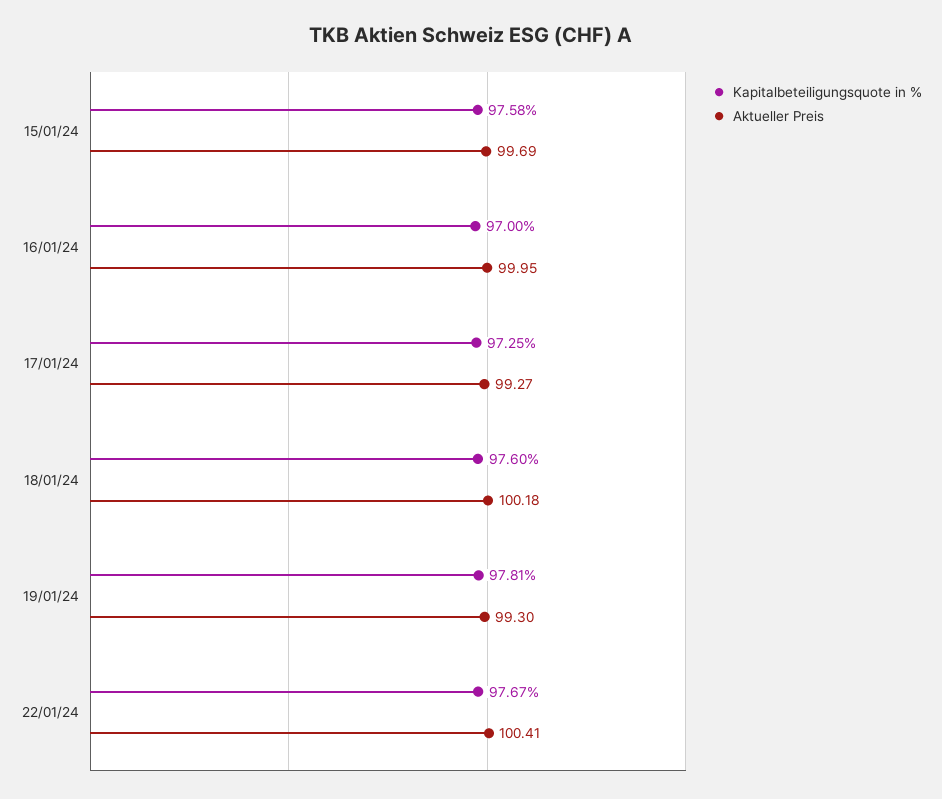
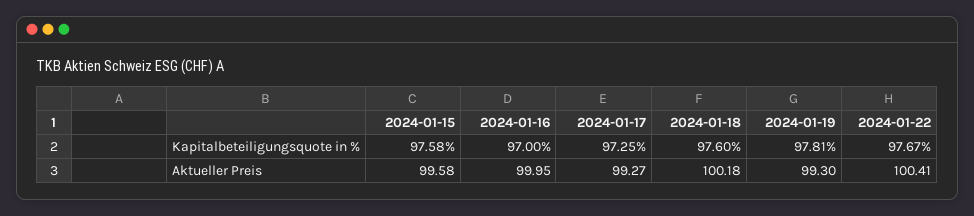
Aktueller Preis, 15/01/24: 99.69 -> 99.58

